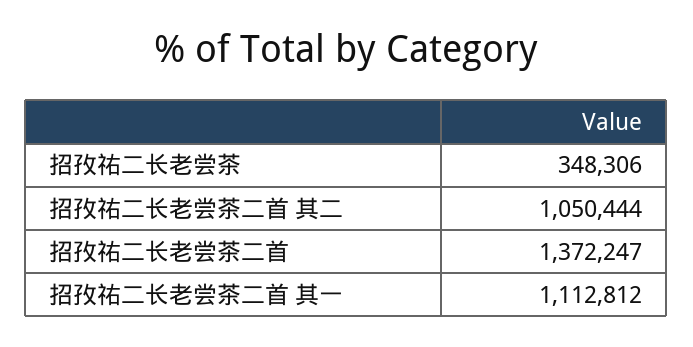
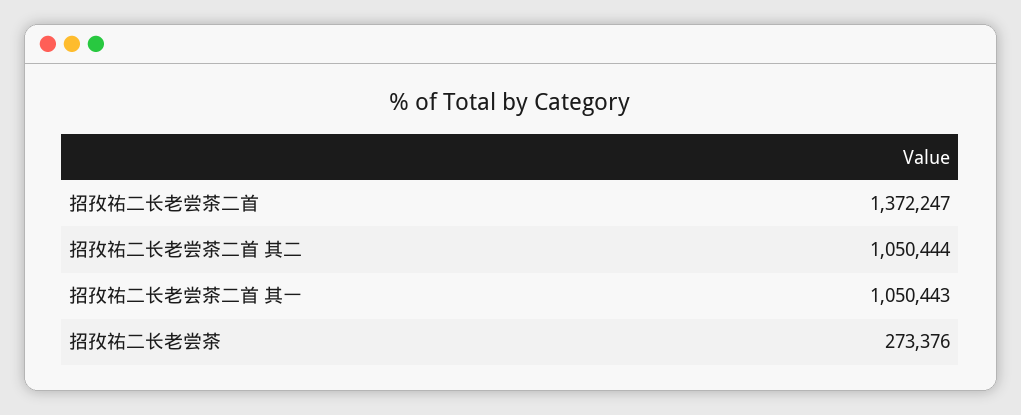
招孜祐二长老尝茶: 348306 -> 273376
招孜祐二长老尝茶二首 其一: 1112812 -> 1050443

